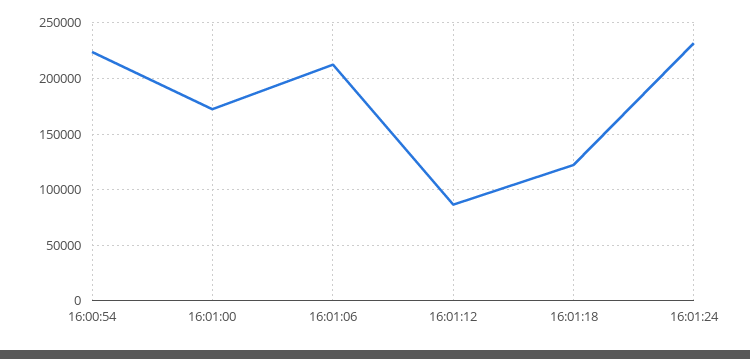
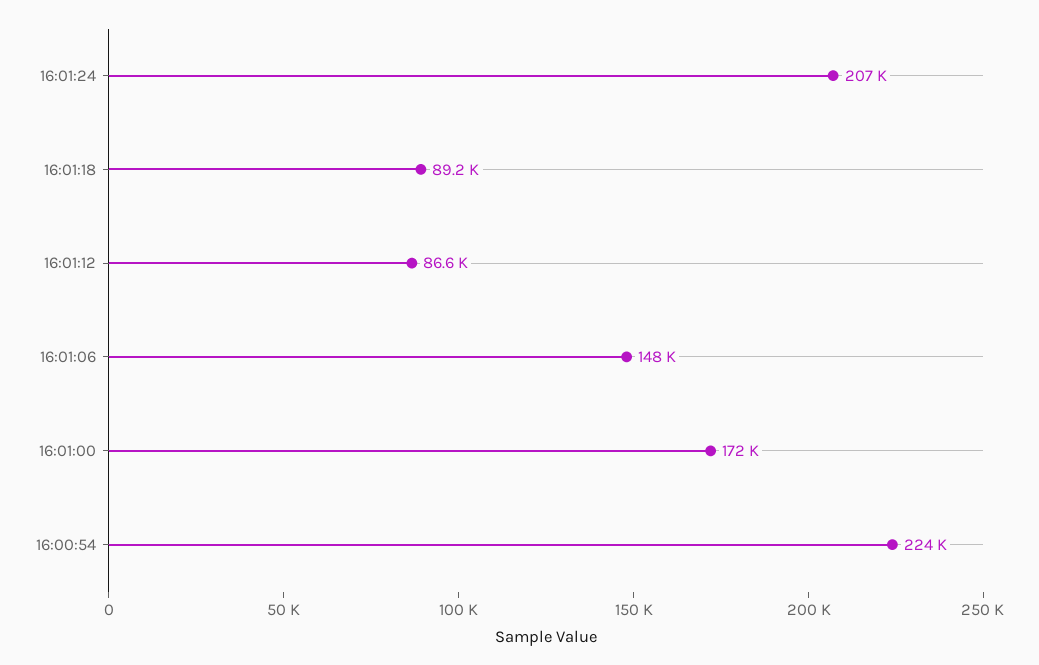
16:01:06: 210000 -> 148000
16:01:18: 120000 -> 89200
16:01:24: 230000 -> 207000

